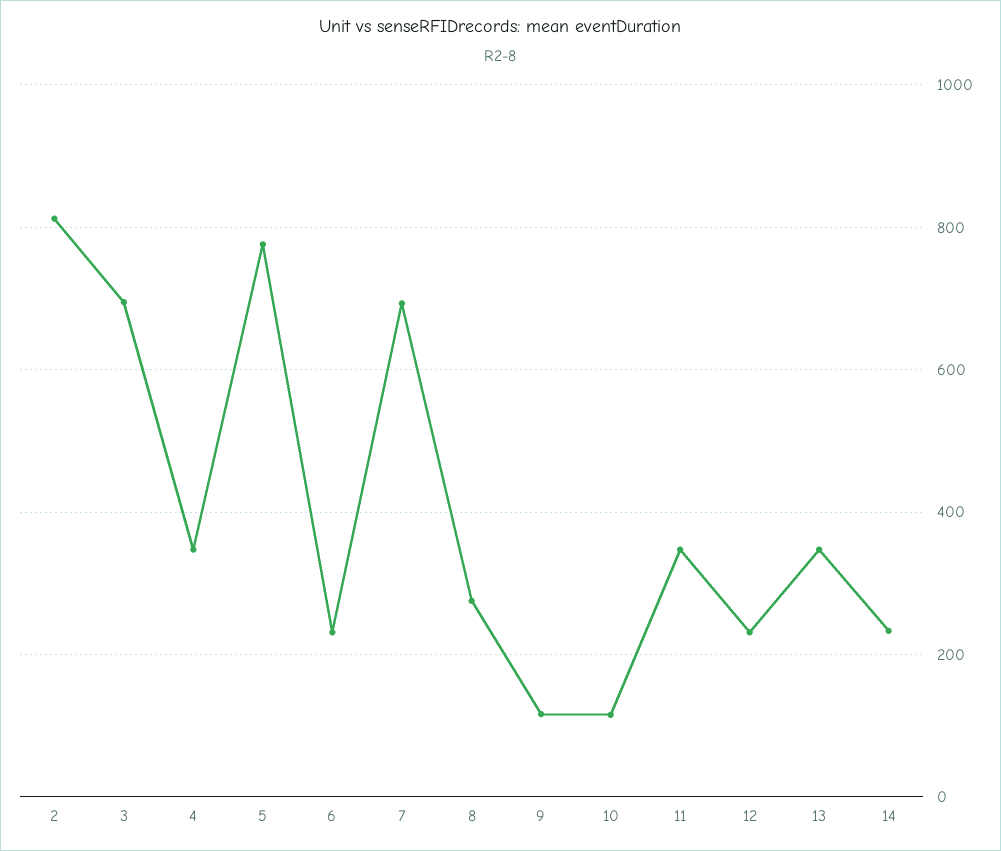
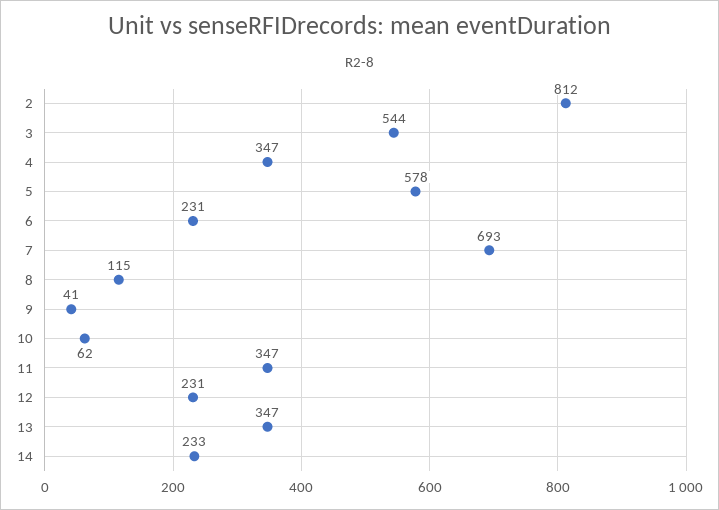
3: 700 -> 544
5: 780 -> 578
8: 280 -> 115
9: 120 -> 41
10: 120 -> 62

